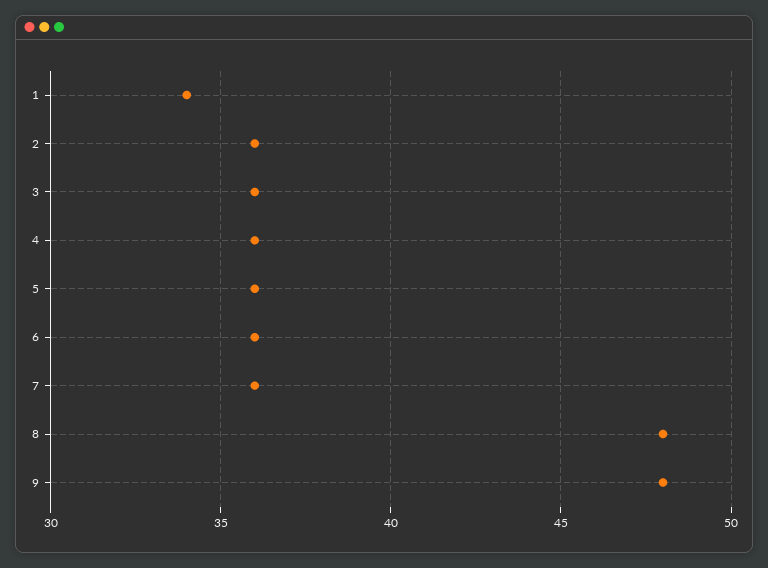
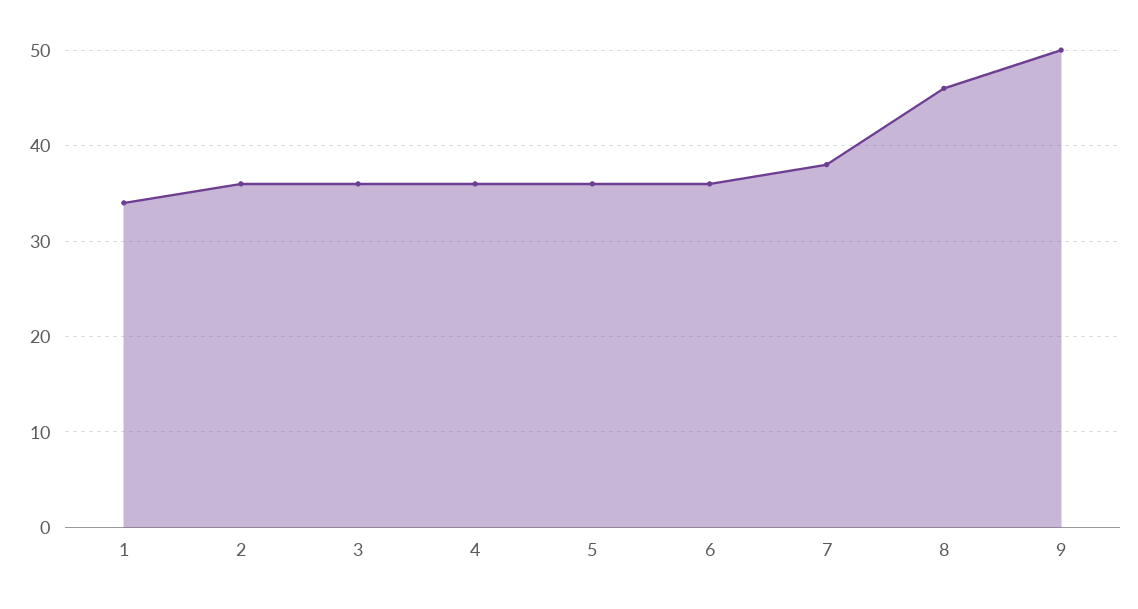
7: 36 -> 38
8: 48 -> 46
9: 48 -> 50

